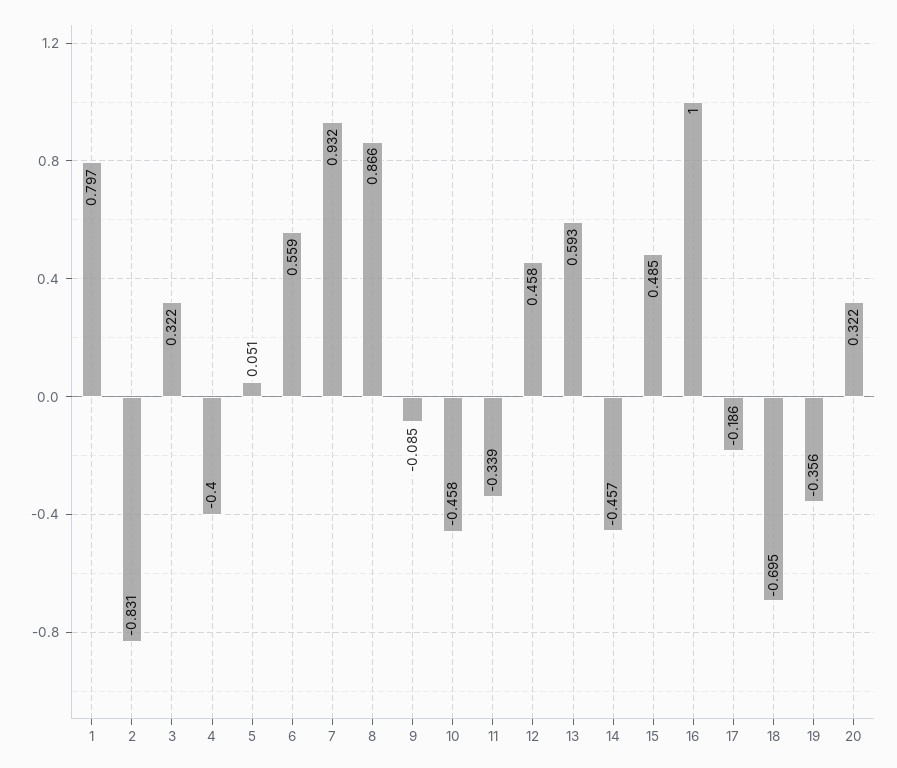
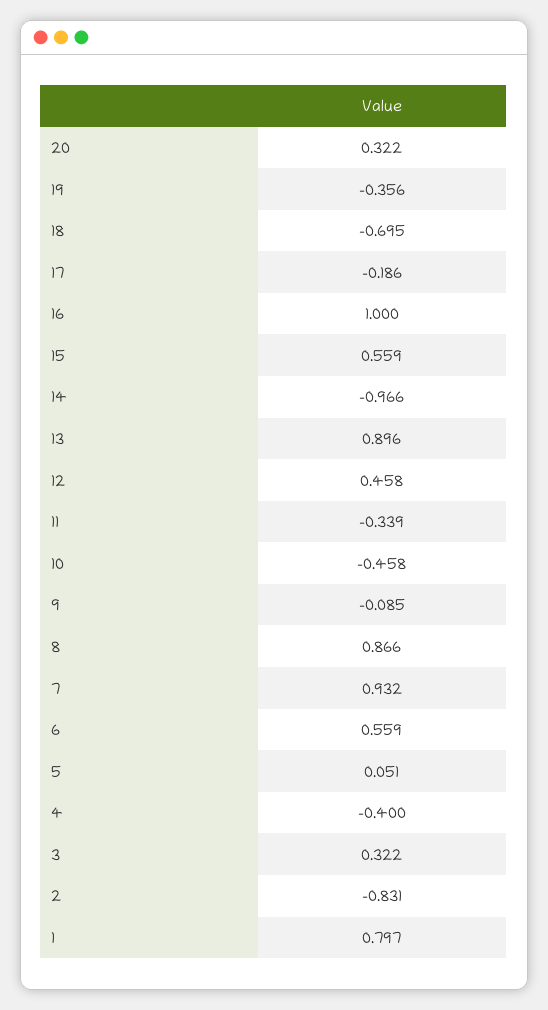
13: 0.593 -> 0.896
14: -0.457 -> -0.966
15: 0.485 -> 0.559

